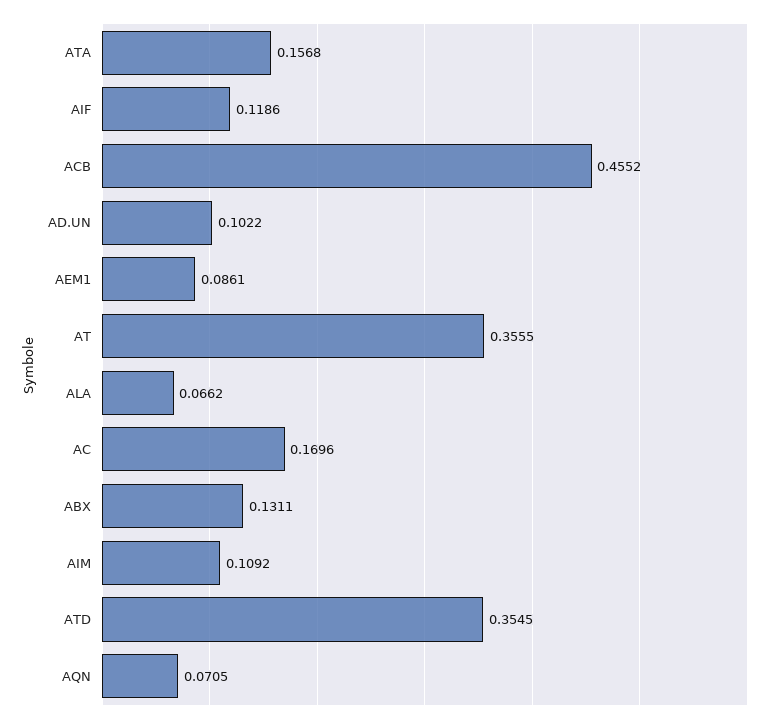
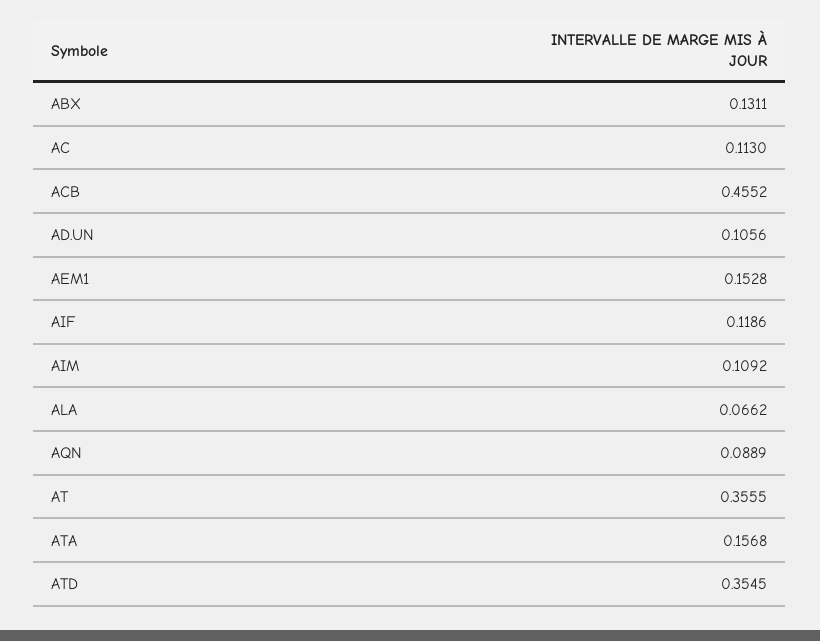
AD.UN: 0.1022 -> 0.1056
AEM1: 0.0861 -> 0.1528
AC: 0.1696 -> 0.113
AQN: 0.0705 -> 0.0889

